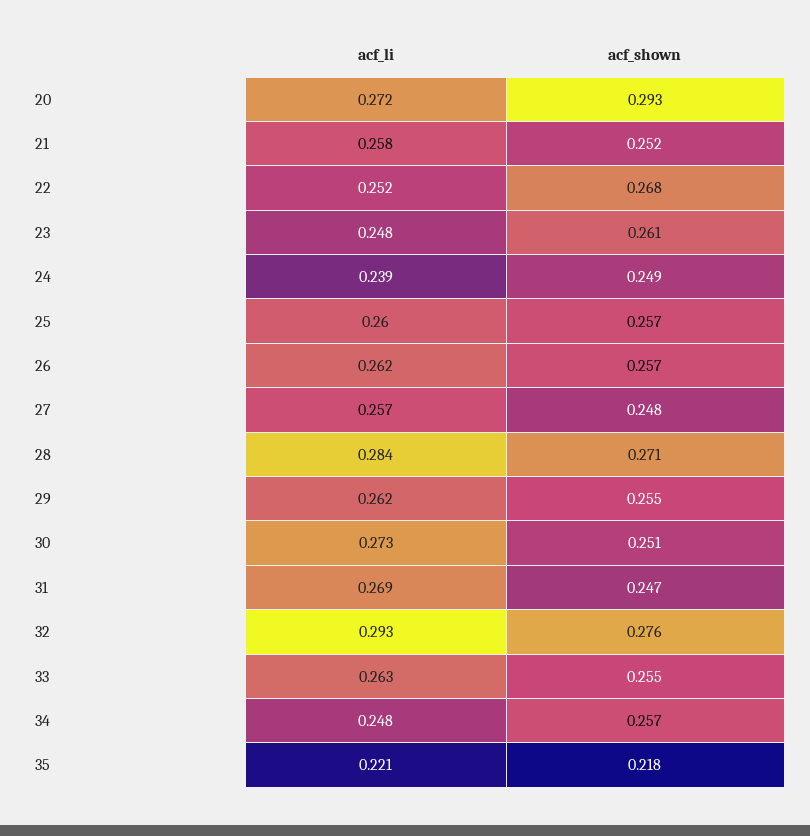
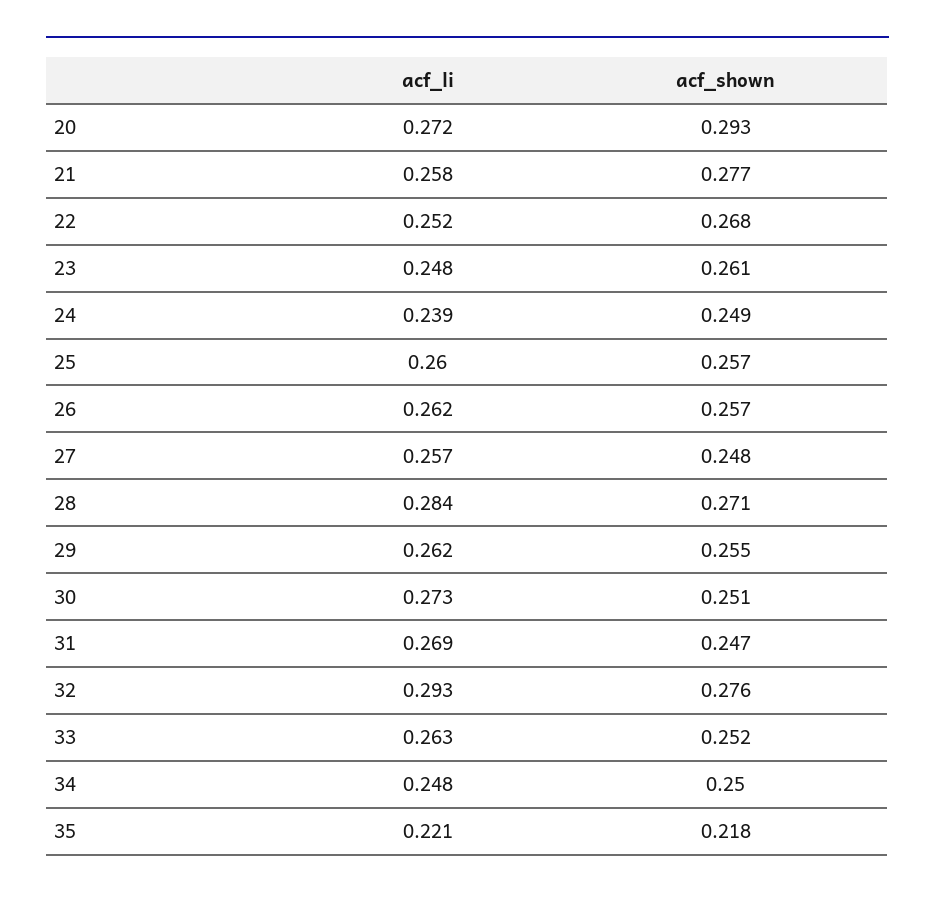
acf_shown, 21: 0.252 -> 0.277
acf_shown, 33: 0.255 -> 0.252
acf_shown, 34: 0.257 -> 0.25

